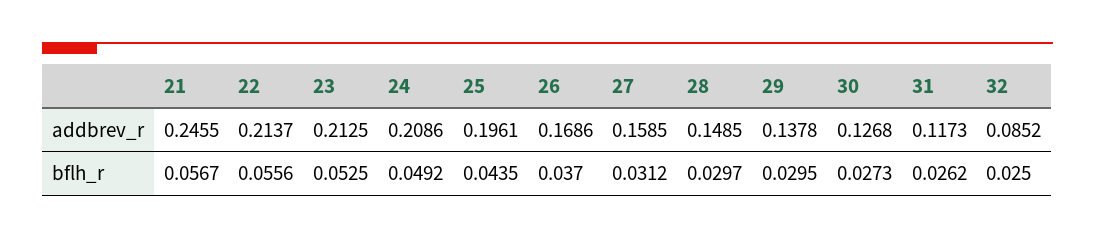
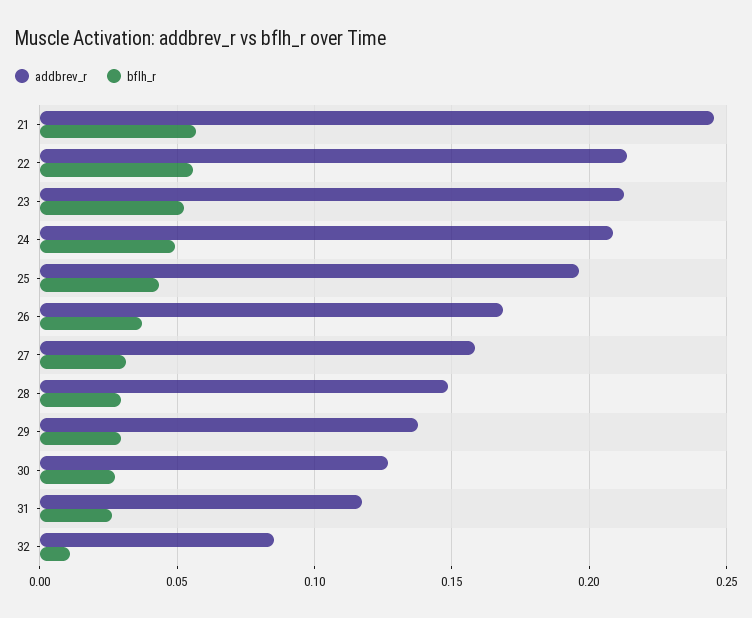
bflh_r, 32: 0.025 -> 0.01

